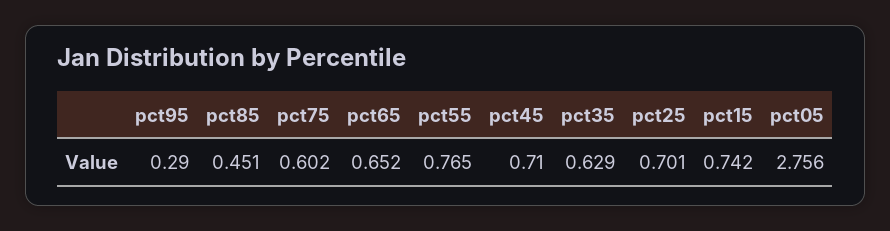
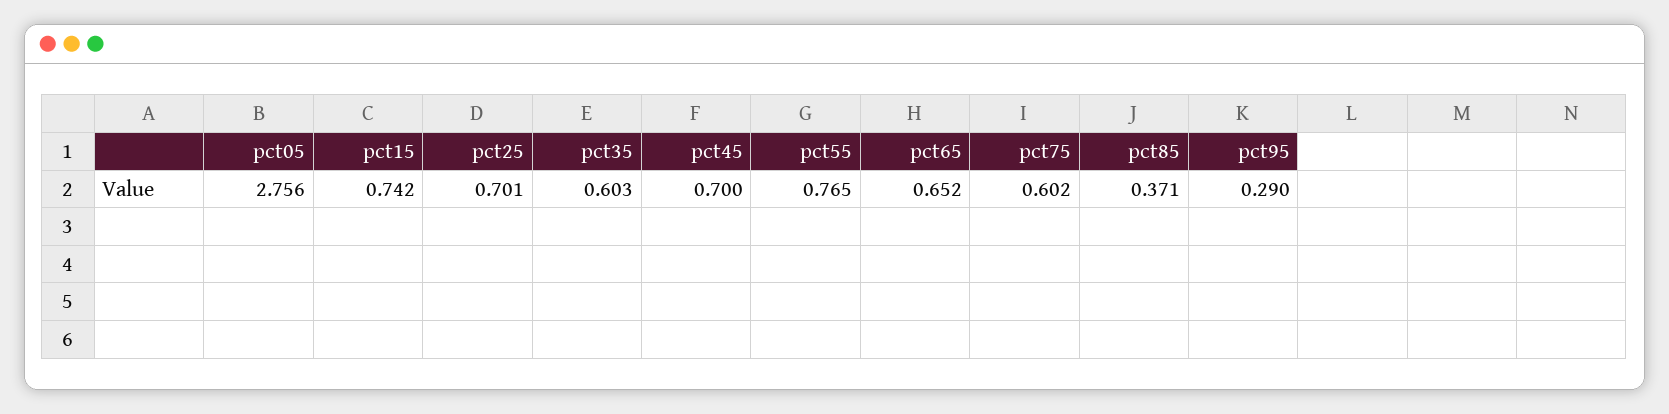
pct85: 0.451 -> 0.371
pct45: 0.71 -> 0.7
pct35: 0.629 -> 0.603

